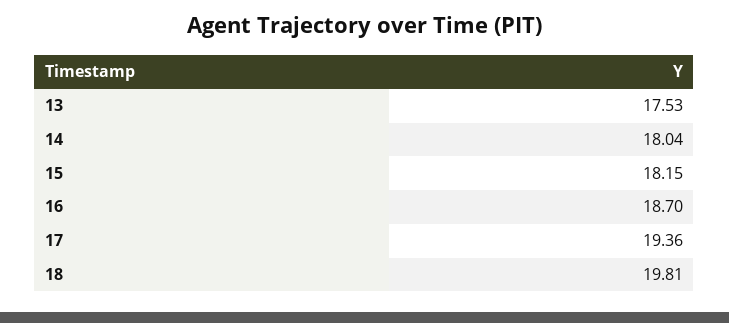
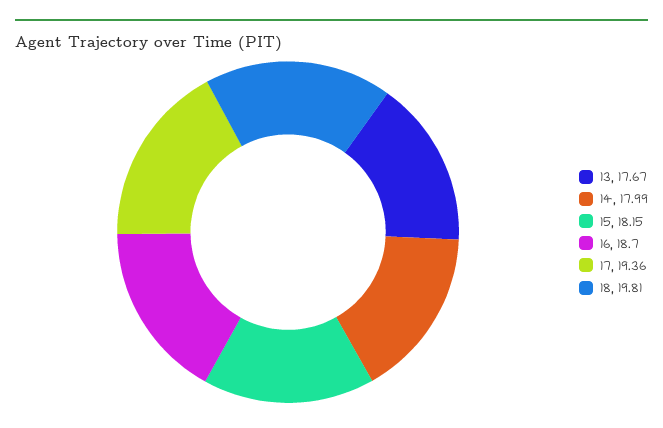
13: 17.53 -> 17.67
14: 18.04 -> 17.99

